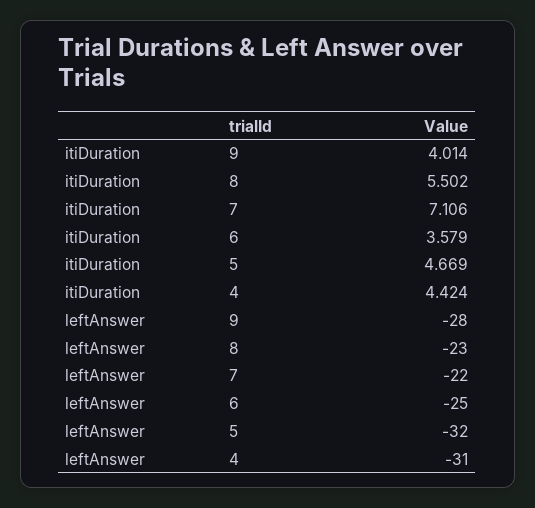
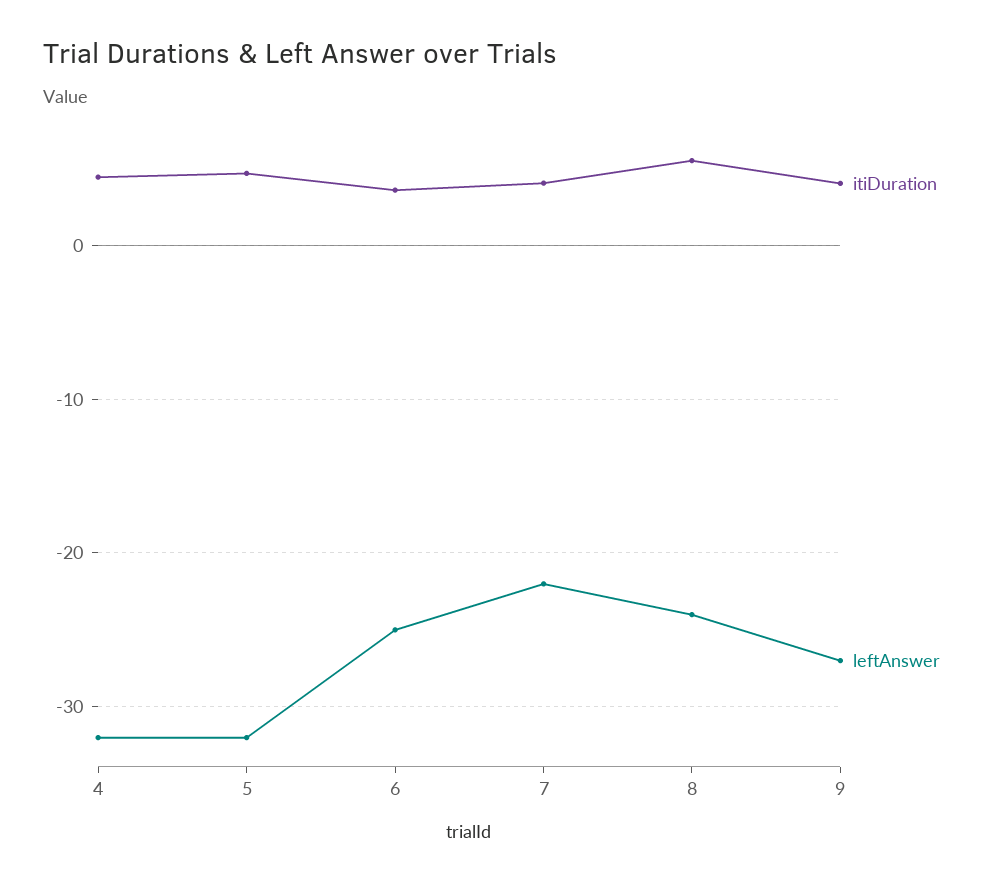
itiDuration, 7: 7.106 -> 4
leftAnswer, 9: -28 -> -27
leftAnswer, 8: -23 -> -24
leftAnswer, 4: -31 -> -32

